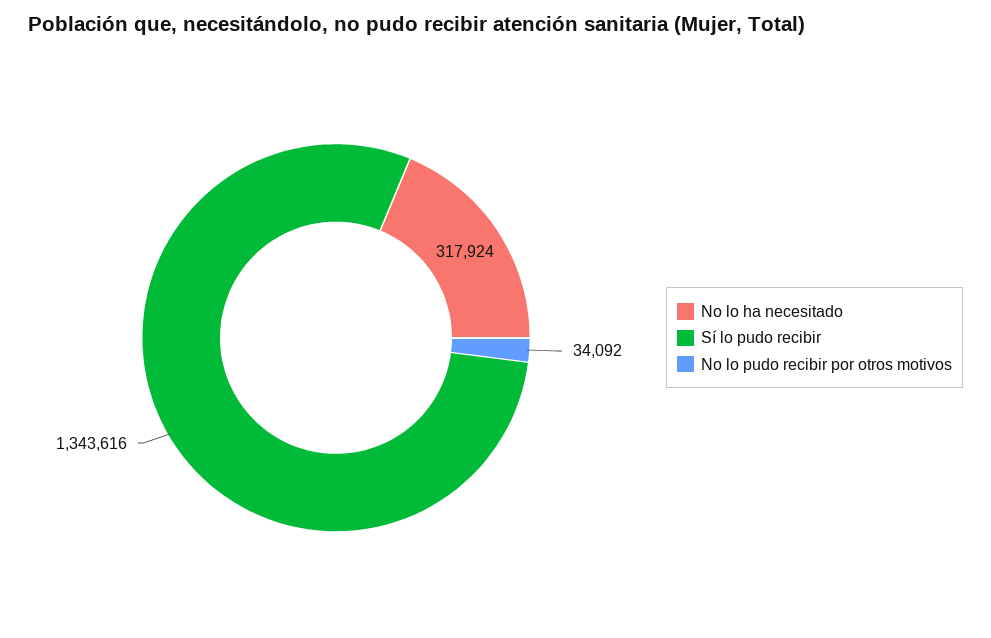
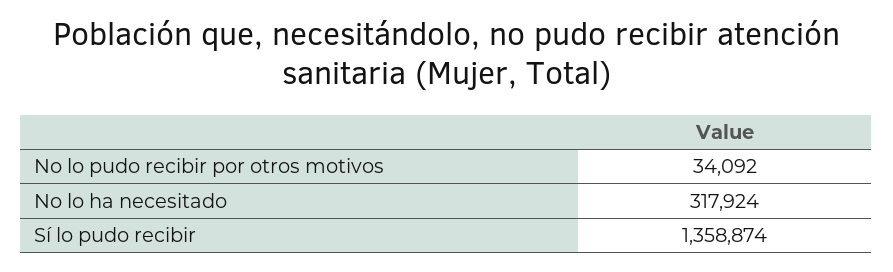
Sí lo pudo recibir: 1343616 -> 1358874

